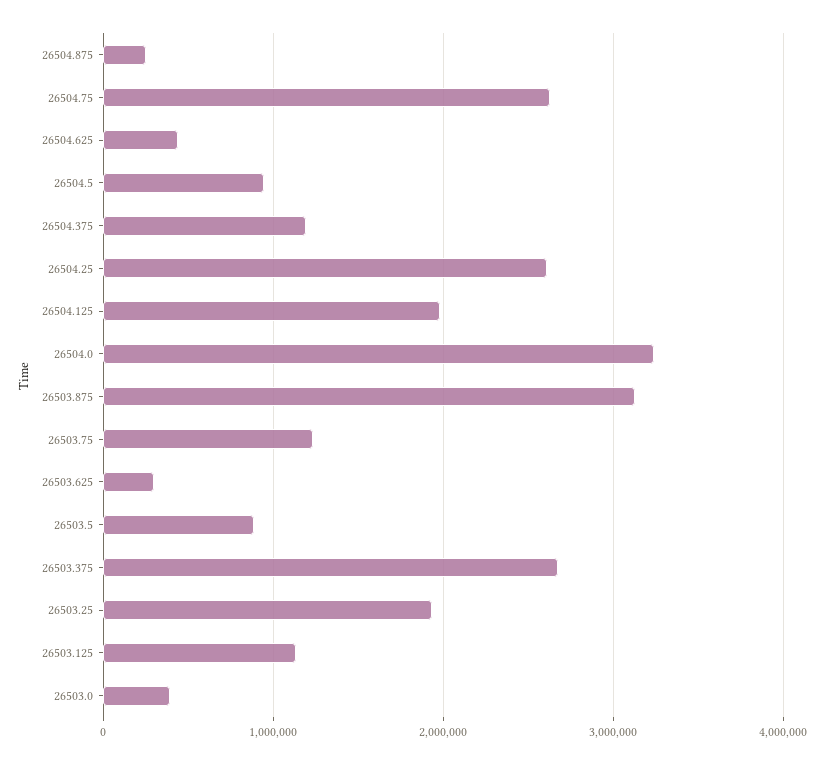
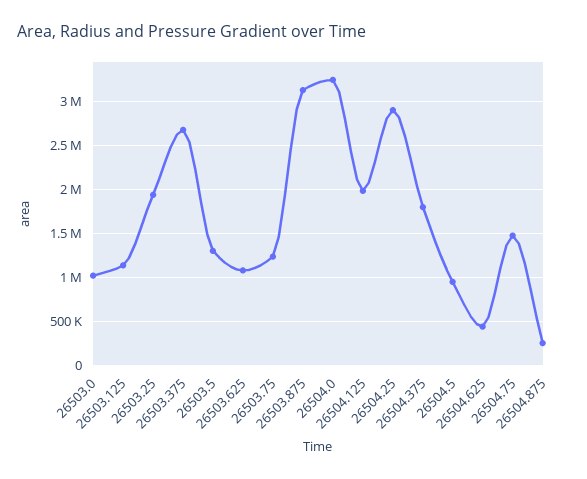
26504.75: 2600000 -> 1500000
26504.375: 1200000 -> 1800000
26504.25: 2600000 -> 2900000
26503.625: 300000 -> 1100000
26503.5: 900000 -> 1300000
26503.0: 400000 -> 1000000

